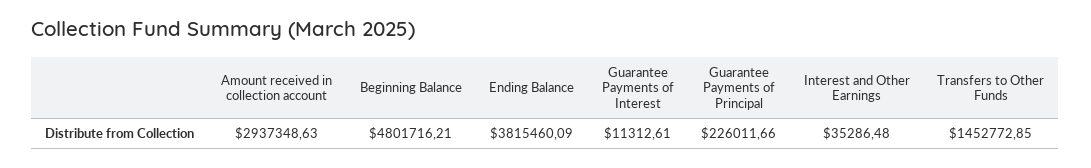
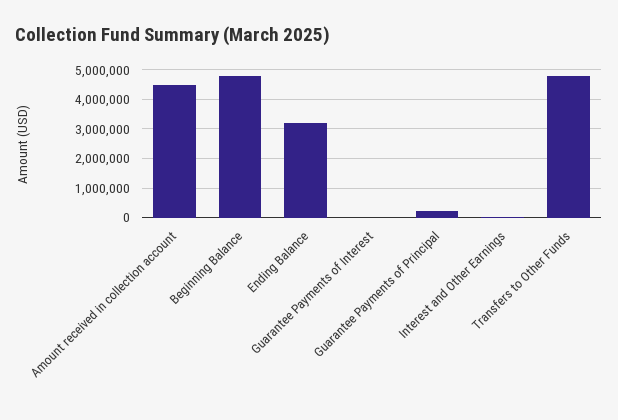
Amount received in collection account: 2937348.63 -> 4500000
Ending Balance: 3815460.09 -> 3250000
Transfers to Other Funds: 1452772.85 -> 4750000

